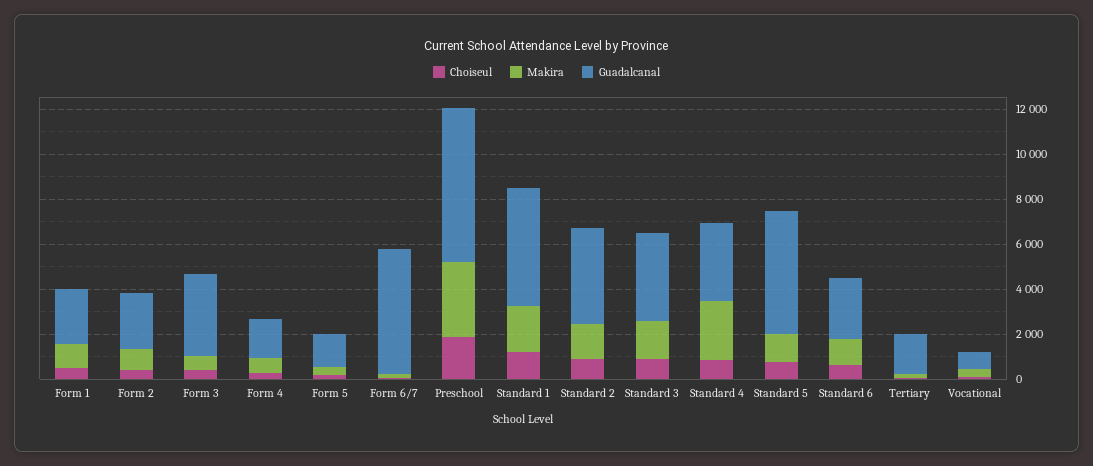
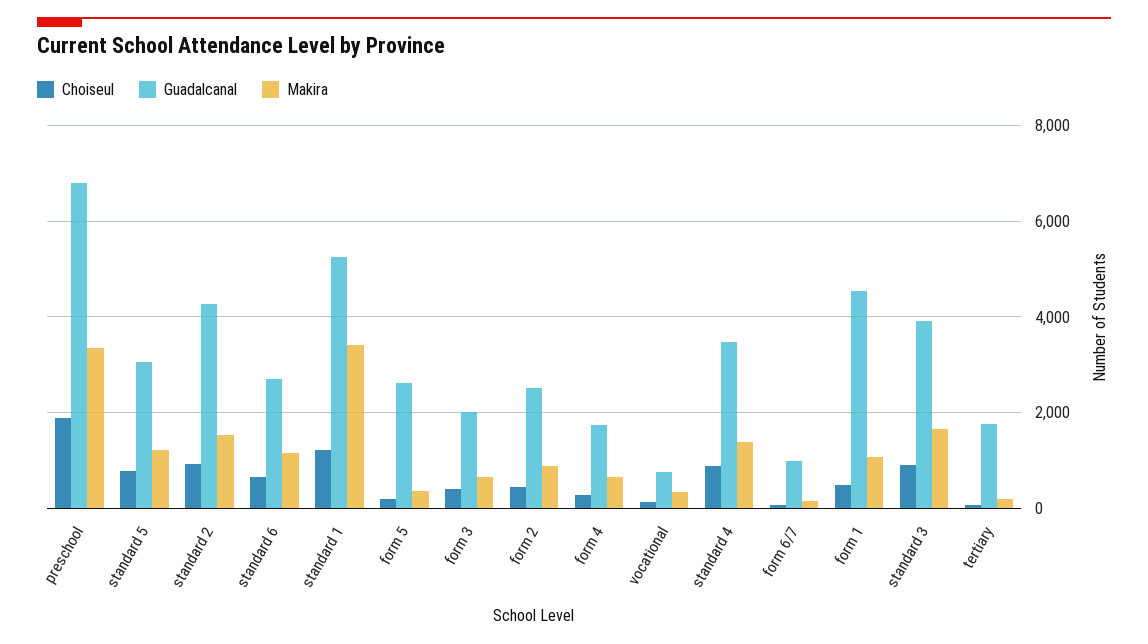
Guadalcanal, Form 1: 2500 -> 4600
Guadalcanal, Form 3: 3500 -> 2000
Guadalcanal, Form 5: 1500 -> 2600
Guadalcanal, Form 6/7: 5500 -> 1000
Makira, Standard 1: 2000 -> 3400
Makira, Standard 4: 2500 -> 1400
Guadalcanal, Standard 5: 5500 -> 3000

